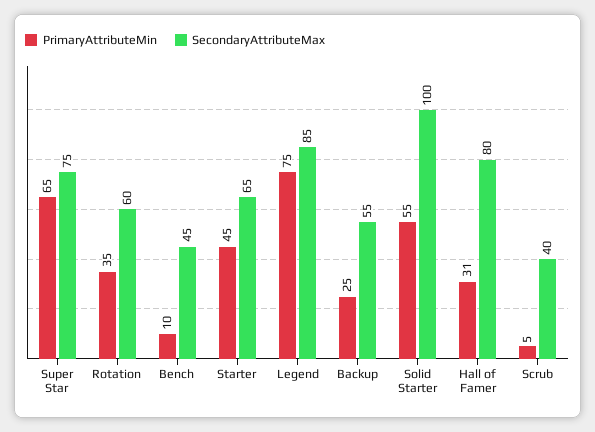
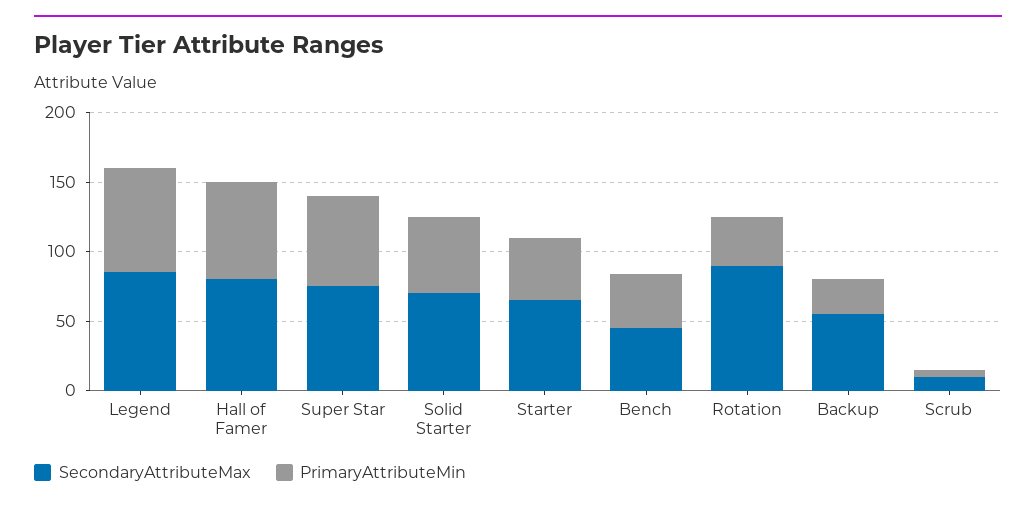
SecondaryAttributeMax, Rotation: 60 -> 90
PrimaryAttributeMin, Bench: 10 -> 40
SecondaryAttributeMax, Solid Starter: 100 -> 70
PrimaryAttributeMin, Hall of Famer: 31 -> 70
SecondaryAttributeMax, Scrub: 40 -> 10

